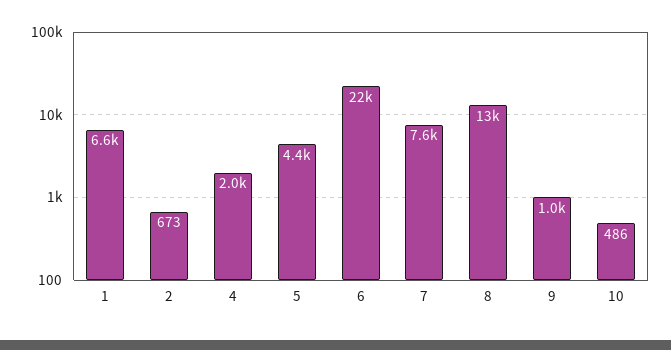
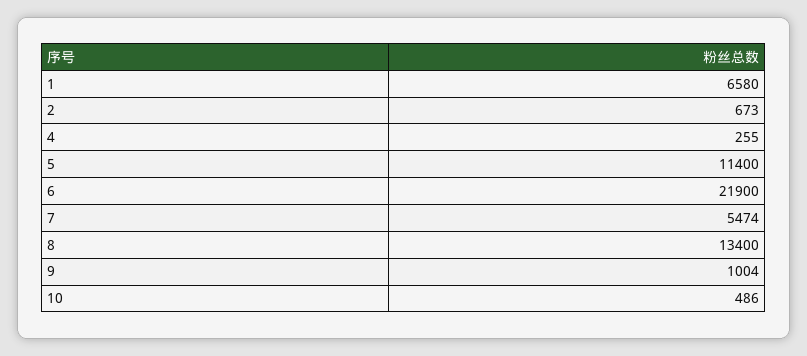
4: 2000 -> 255
5: 4400 -> 11400
7: 7600 -> 5474

